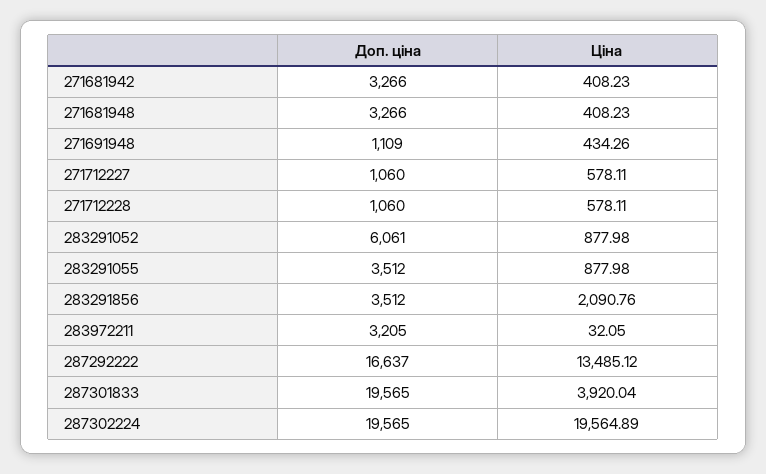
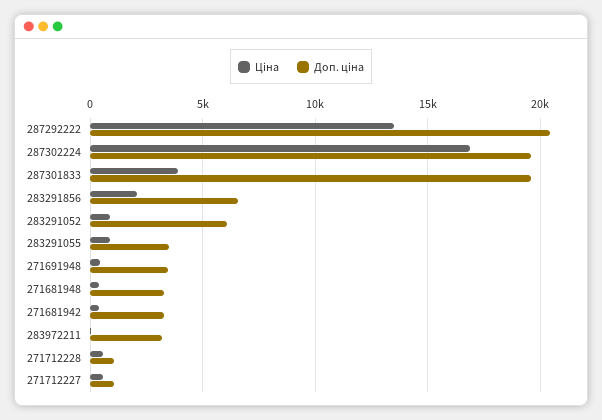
Доп. ціна, 271691948: 1109 -> 3500
Доп. ціна, 283291856: 3512 -> 6500
Доп. ціна, 287292222: 16637 -> 20500
Ціна, 287302224: 19564.89 -> 17000

